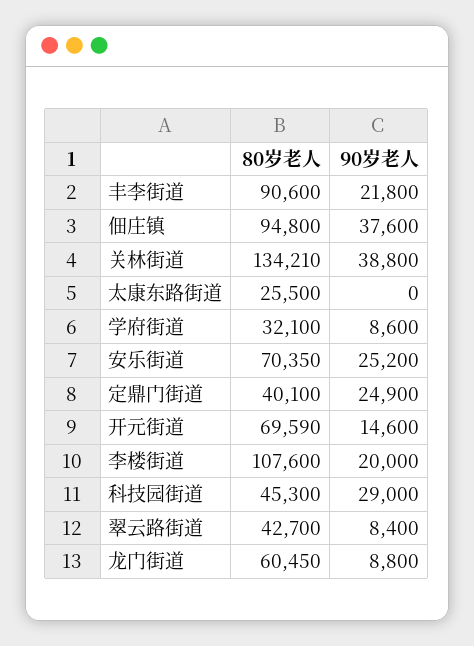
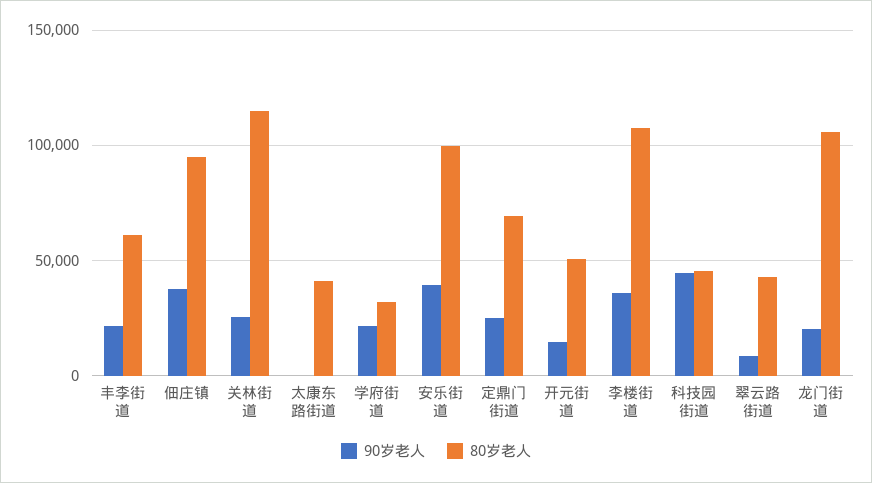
80岁老人, 丰李街道: 90600 -> 60000
80岁老人, 关林街道: 134210 -> 115000
90岁老人, 关林街道: 38800 -> 25000
80岁老人, 太康东路街道: 25500 -> 40000
90岁老人, 学府街道: 8600 -> 20000
80岁老人, 安乐街道: 70350 -> 100000
90岁老人, 安乐街道: 25200 -> 40000
80岁老人, 定鼎门街道: 40100 -> 70000
80岁老人, 开元街道: 69590 -> 50000
90岁老人, 李楼街道: 20000 -> 35000
90岁老人, 科技园街道: 29000 -> 45000
80岁老人, 龙门街道: 60450 -> 105000
90岁老人, 龙门街道: 8800 -> 20000

